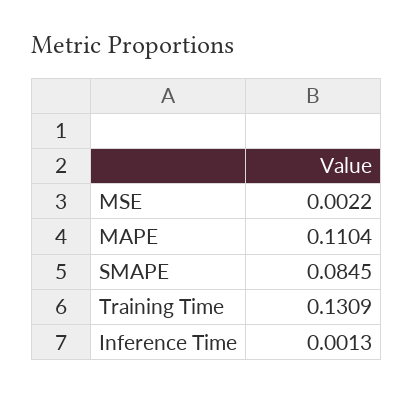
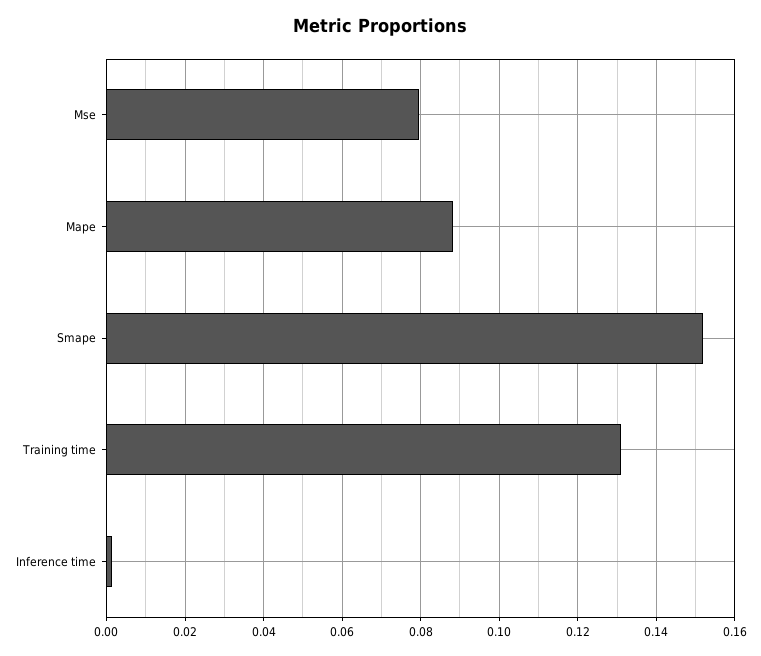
MSE: 0.0022 -> 0.08
MAPE: 0.1104 -> 0.088
SMAPE: 0.0845 -> 0.152

